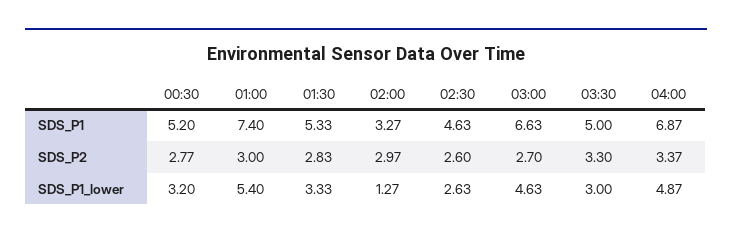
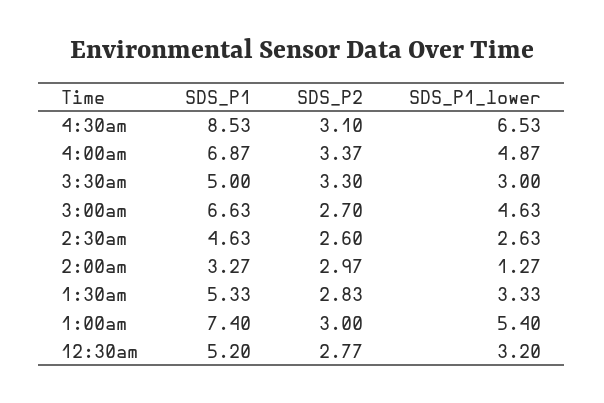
4:30am, SDS_P1: none -> 8.53
4:30am, SDS_P2: none -> 3.1
4:30am, SDS_P1_lower: none -> 6.53

